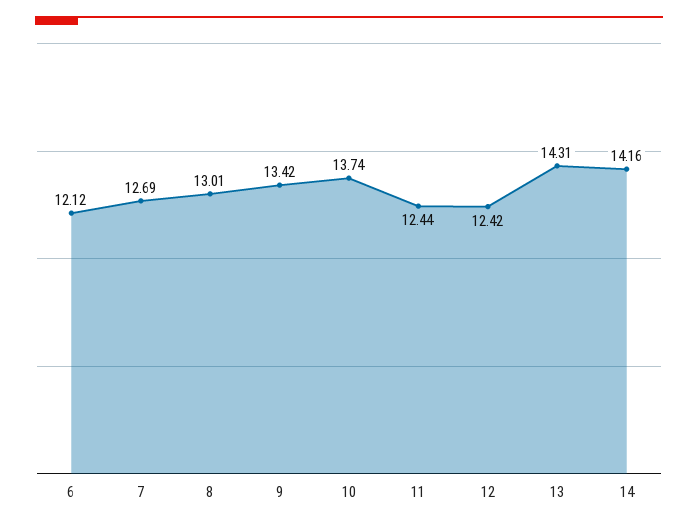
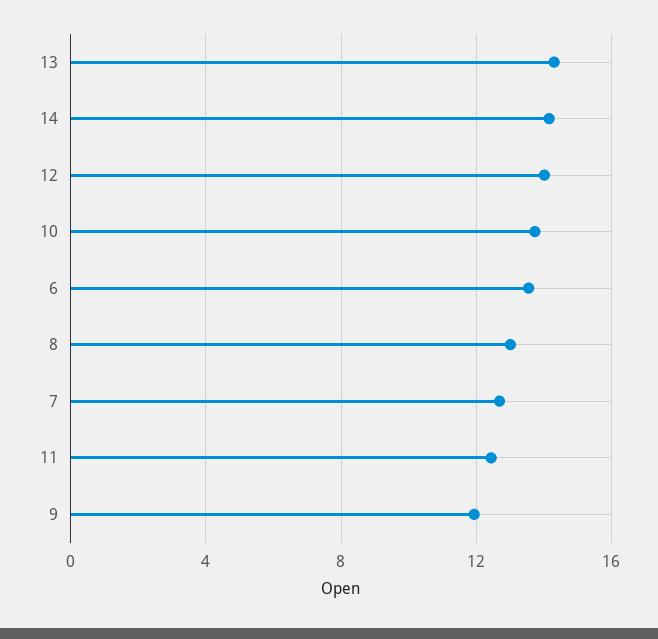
6: 12.12 -> 13.5
9: 13.42 -> 12
12: 12.42 -> 14

